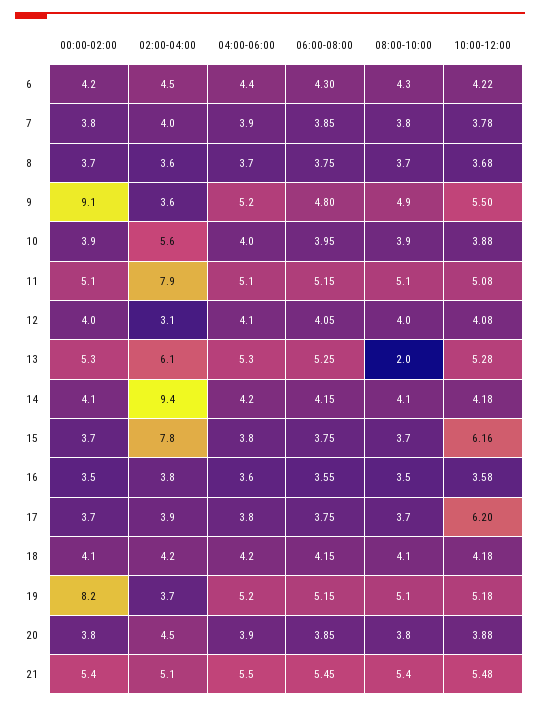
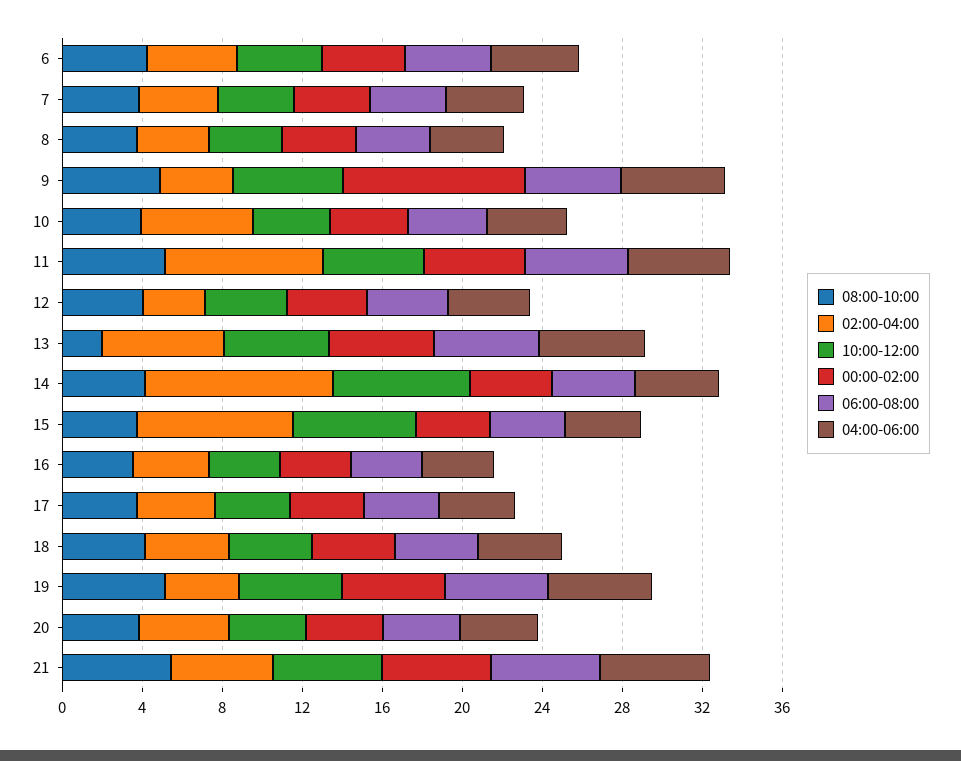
10:00-12:00, 14: 4.18 -> 7
10:00-12:00, 17: 6.2 -> 4
00:00-02:00, 19: 8.2 -> 5

